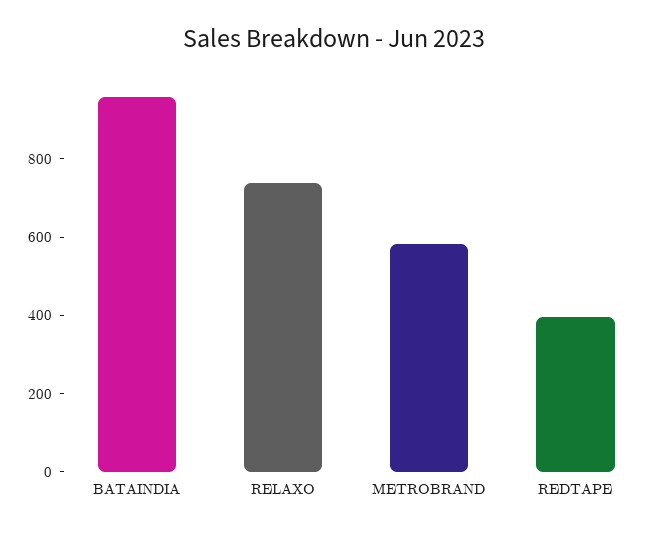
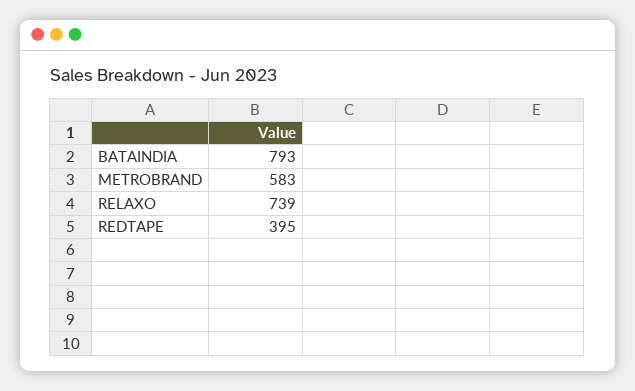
BATAINDIA: 950 -> 793

